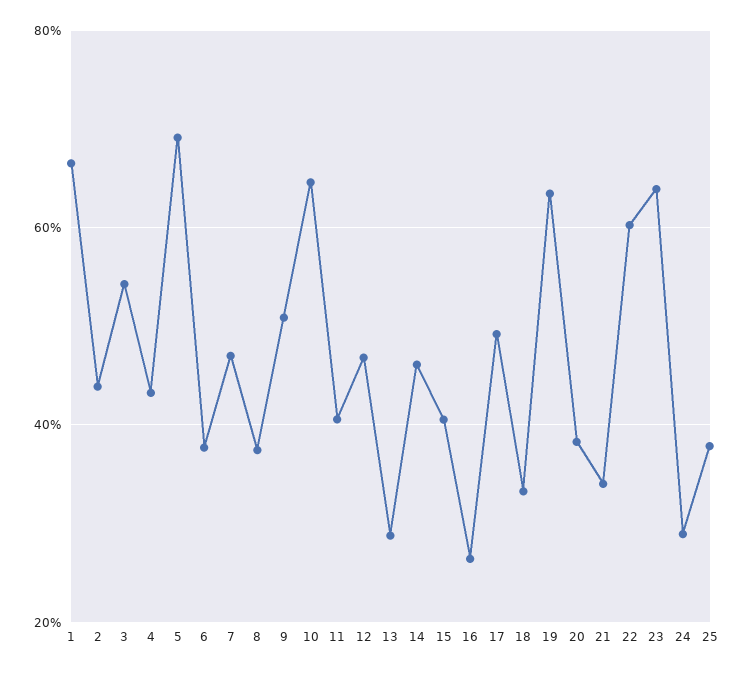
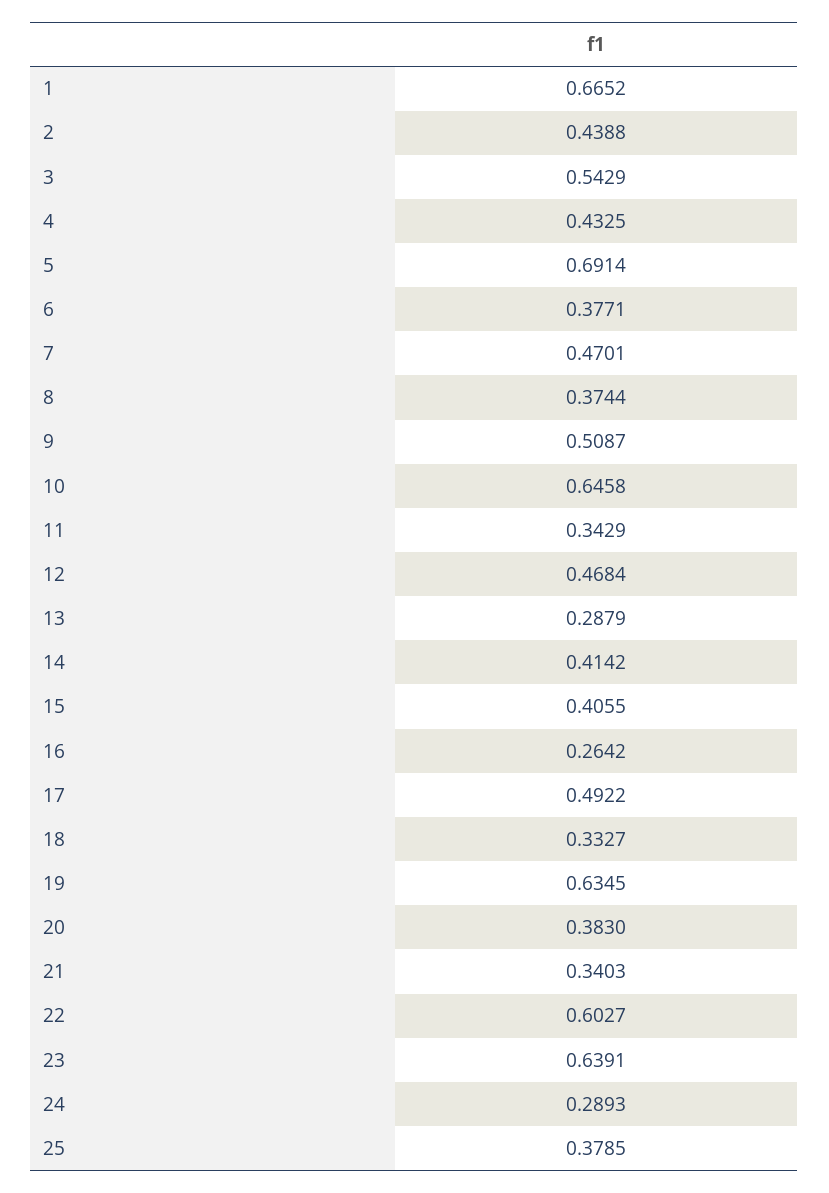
11: 0.4 -> 0.3429
14: 0.46 -> 0.4142

